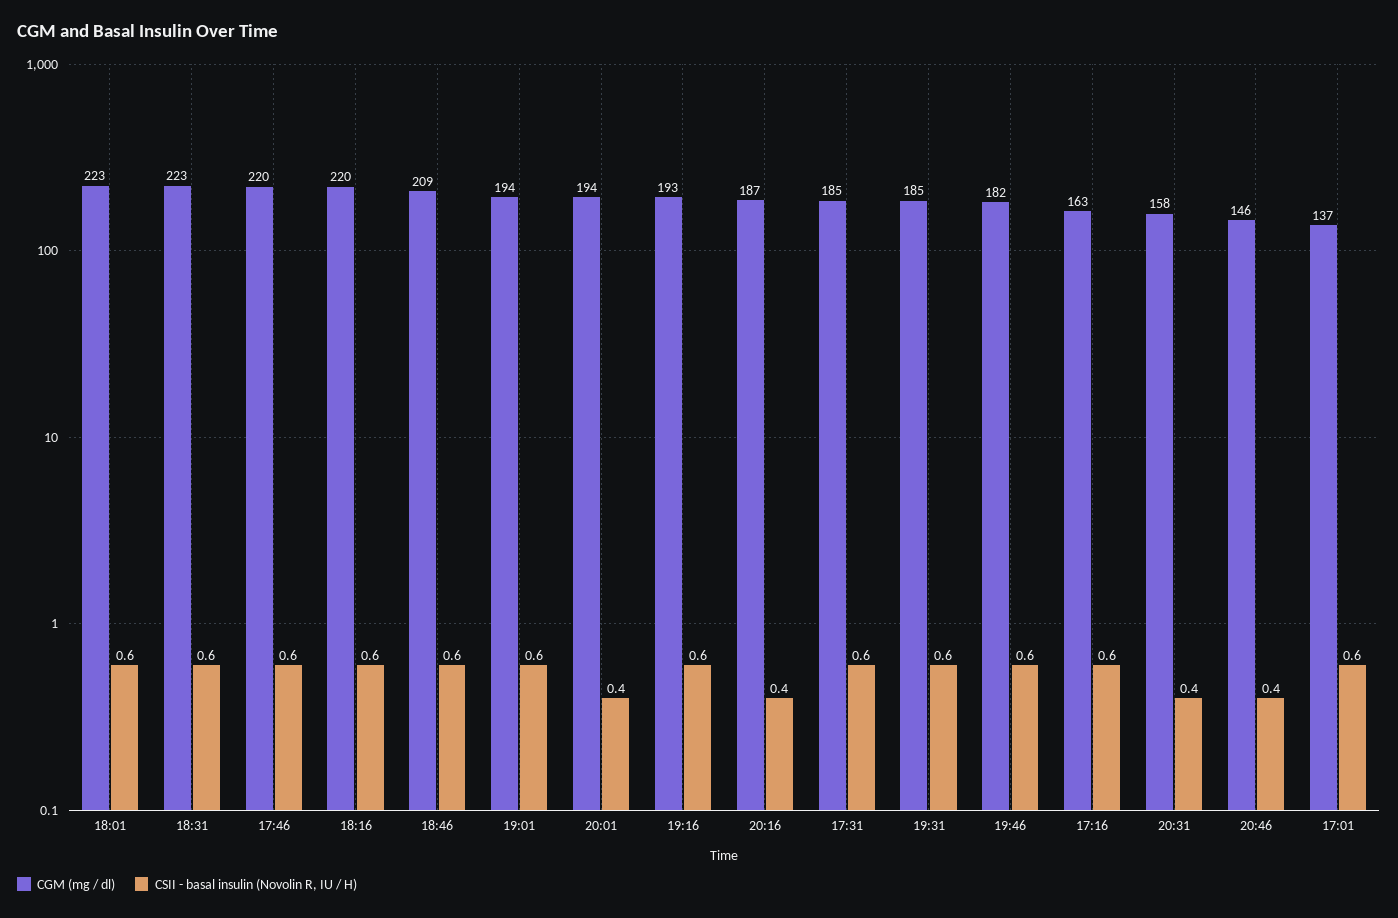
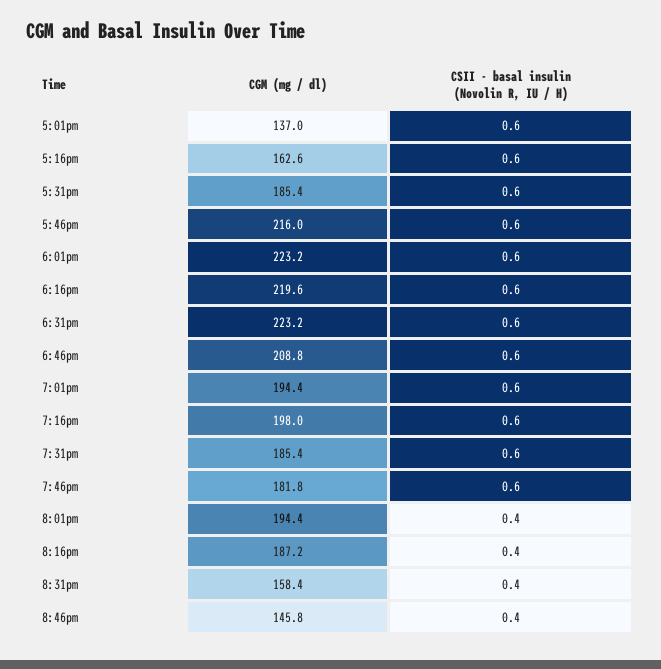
CGM (mg / dl), 17:46: 220 -> 216
CGM (mg / dl), 19:16: 193 -> 198

